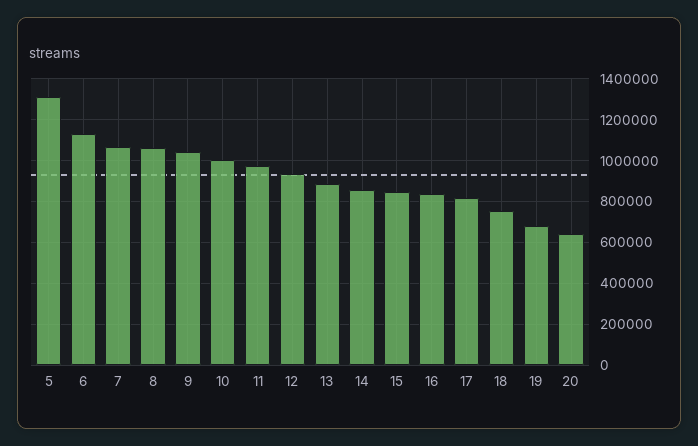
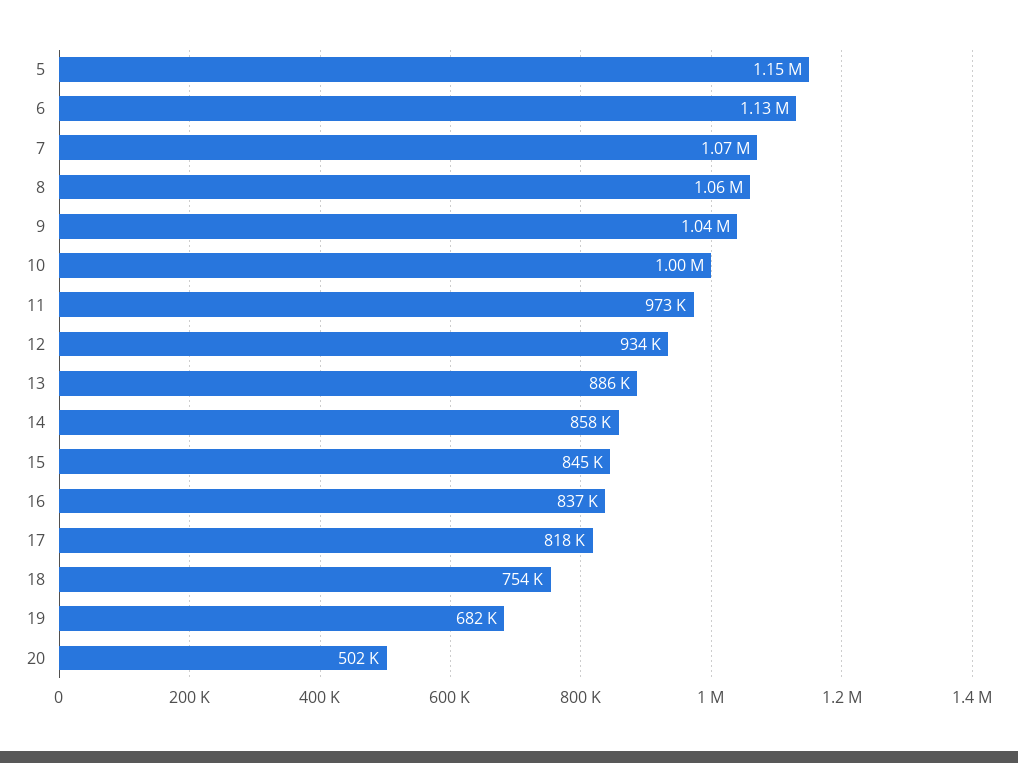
5: 1300000 -> 1150000
20: 650000 -> 502000

